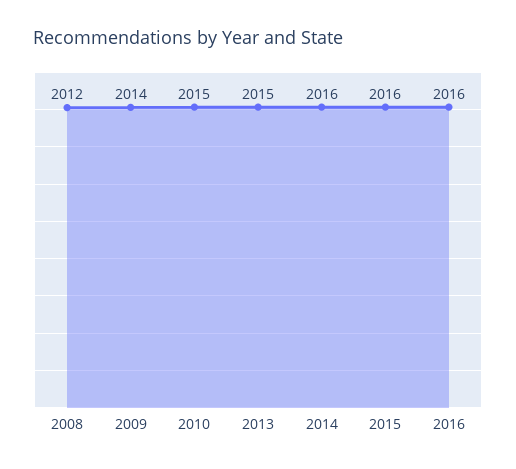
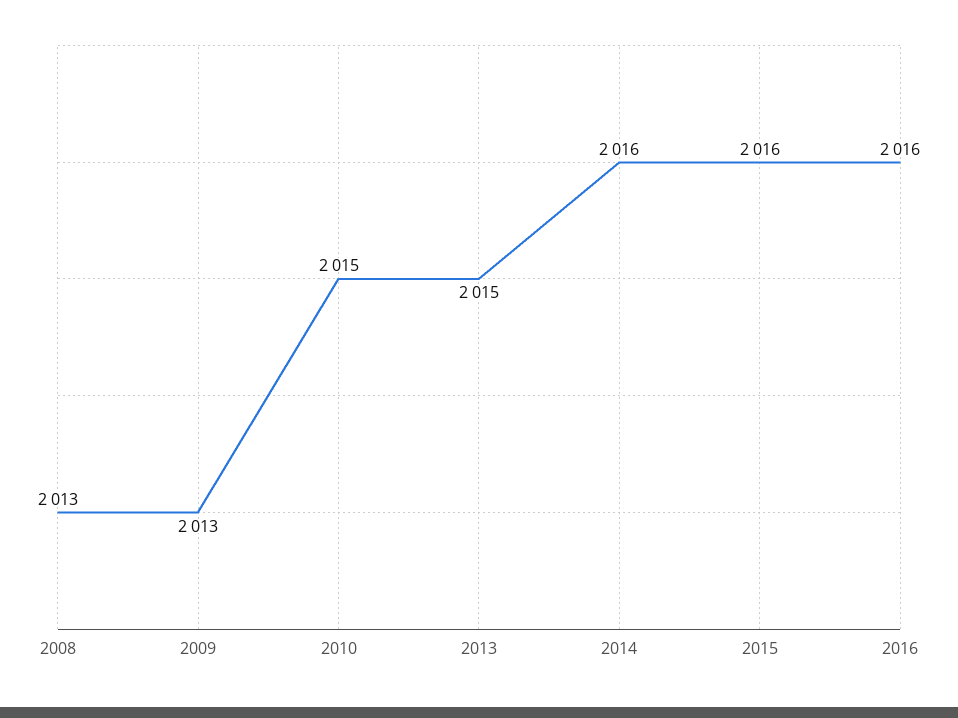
2008: 2012 -> 2013
2009: 2014 -> 2013

